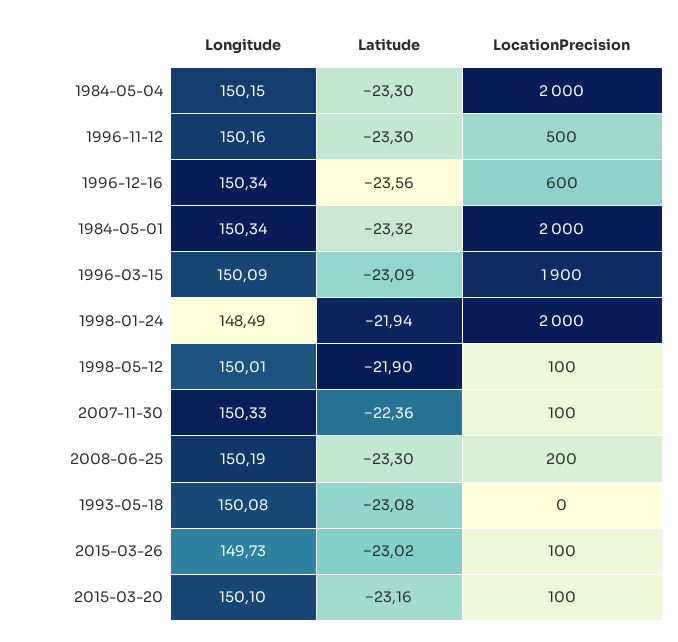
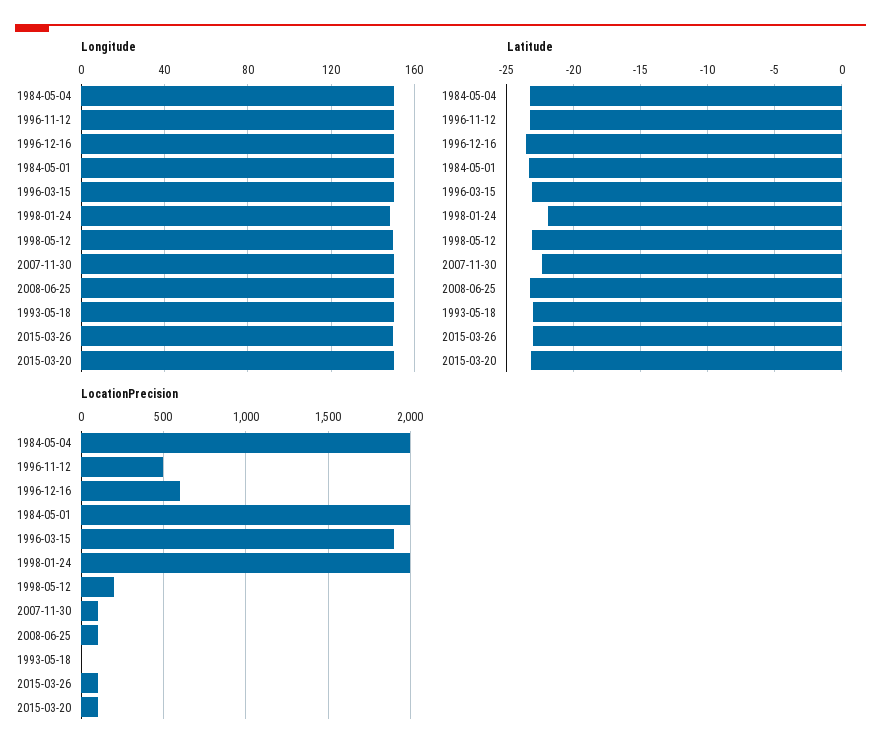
Latitude, 1998-05-12: -21.9 -> -23
LocationPrecision, 1998-05-12: 100 -> 200
LocationPrecision, 2008-06-25: 200 -> 100

